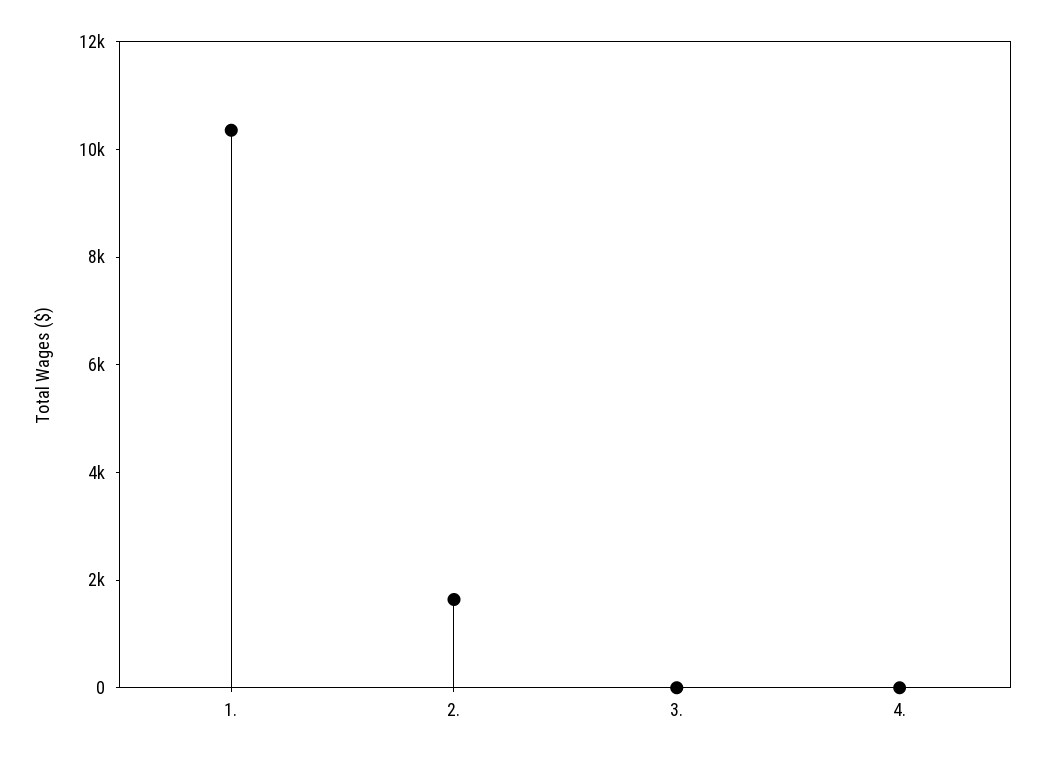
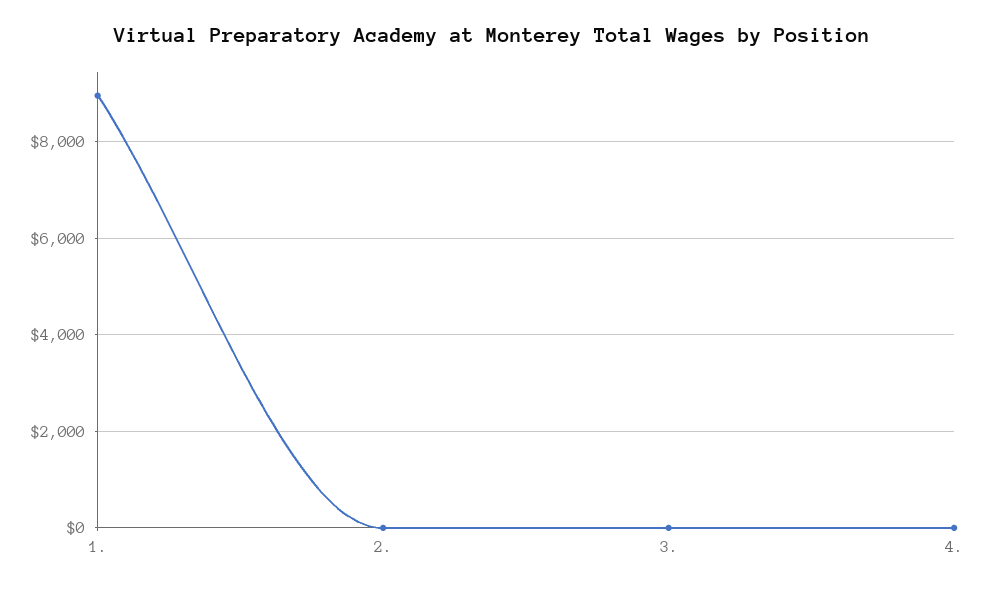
1.: 10500 -> 9000
2.: 1500 -> 0

